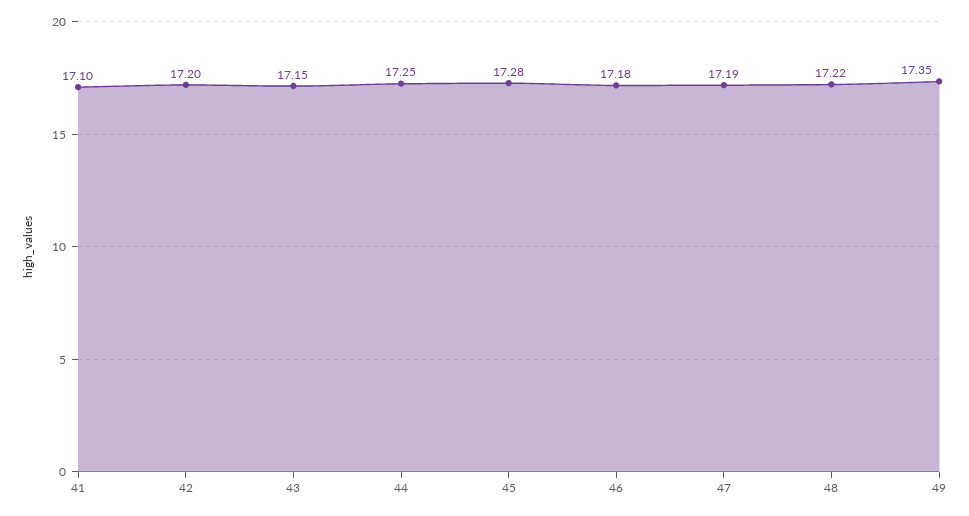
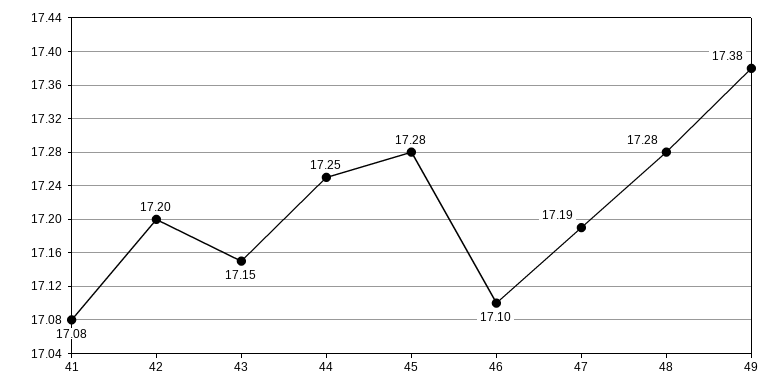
41: 17.1 -> 17.08
46: 17.18 -> 17.1
48: 17.22 -> 17.28
49: 17.35 -> 17.38

